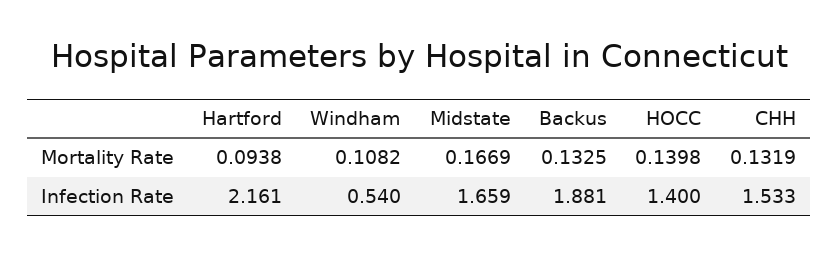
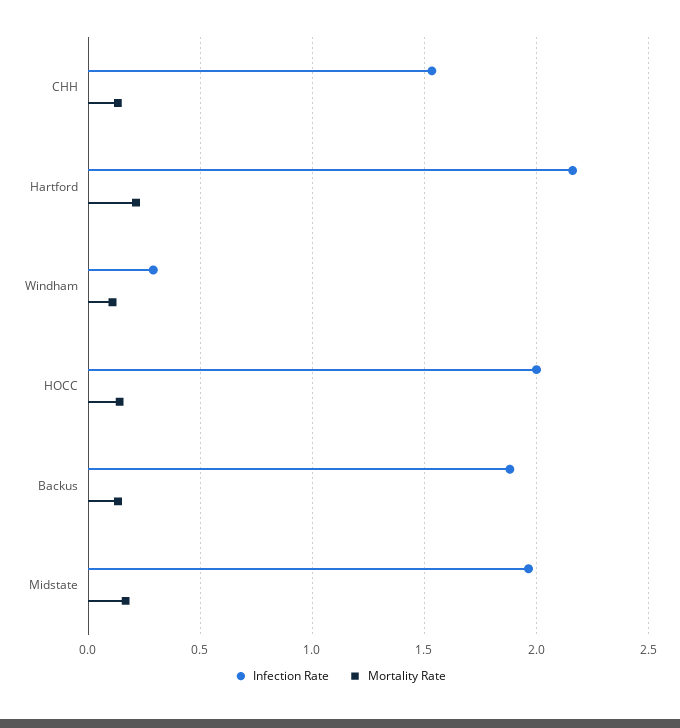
Mortality Rate, Hartford: 0.0938 -> 0.2
Infection Rate, Windham: 0.54 -> 0.3
Infection Rate, Midstate: 1.659 -> 1.95
Infection Rate, HOCC: 1.4 -> 2

